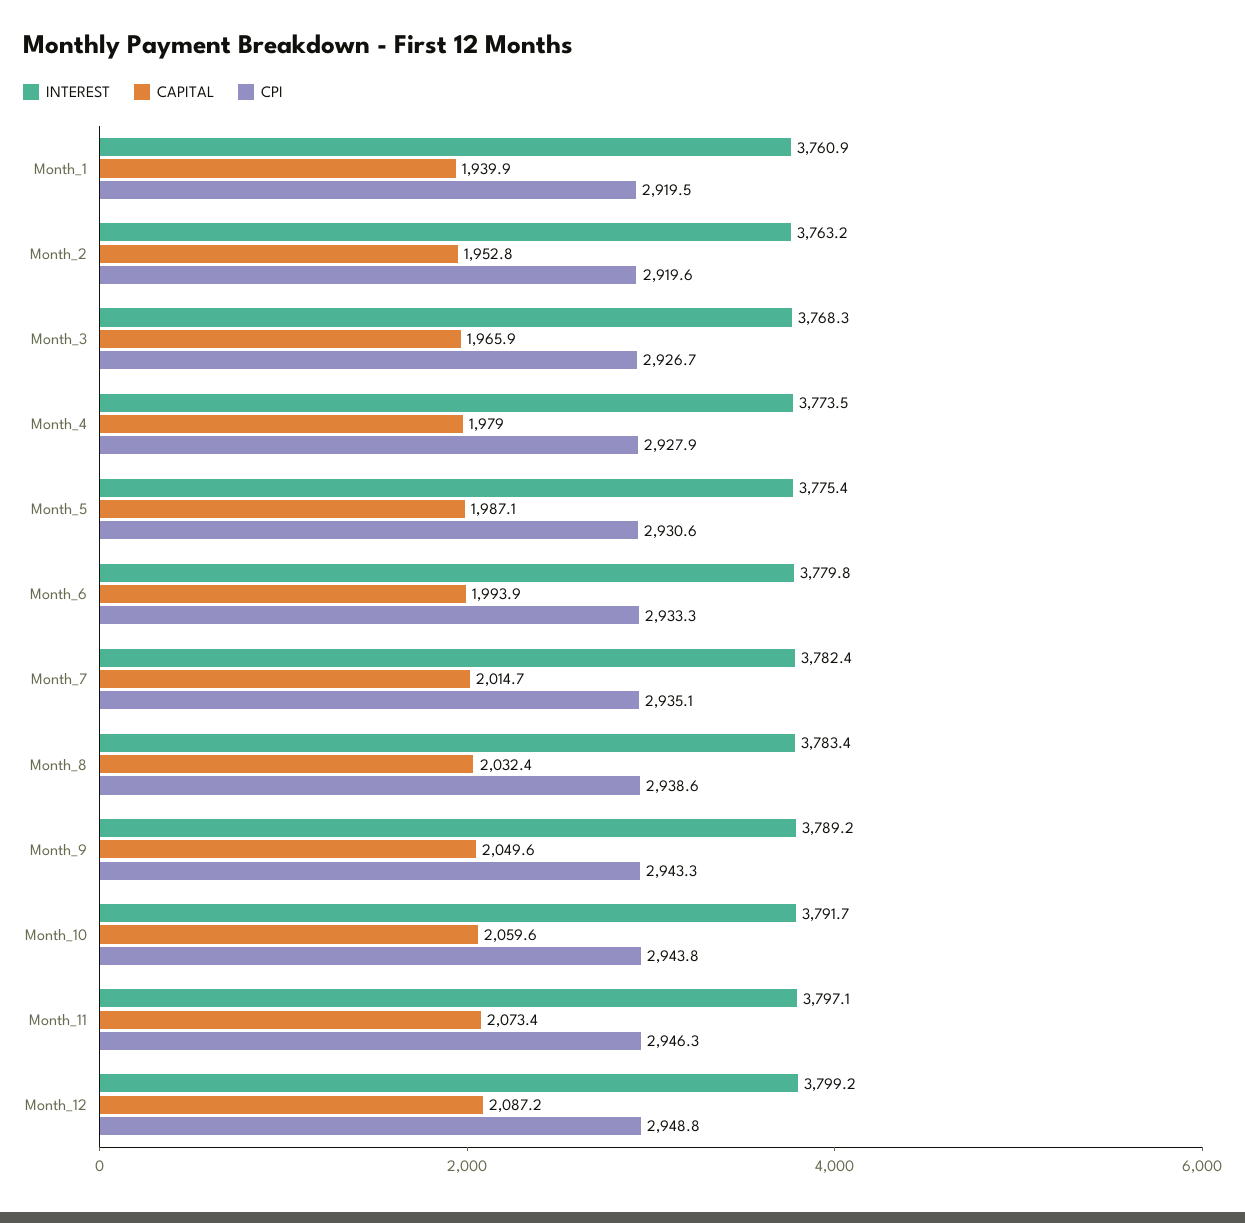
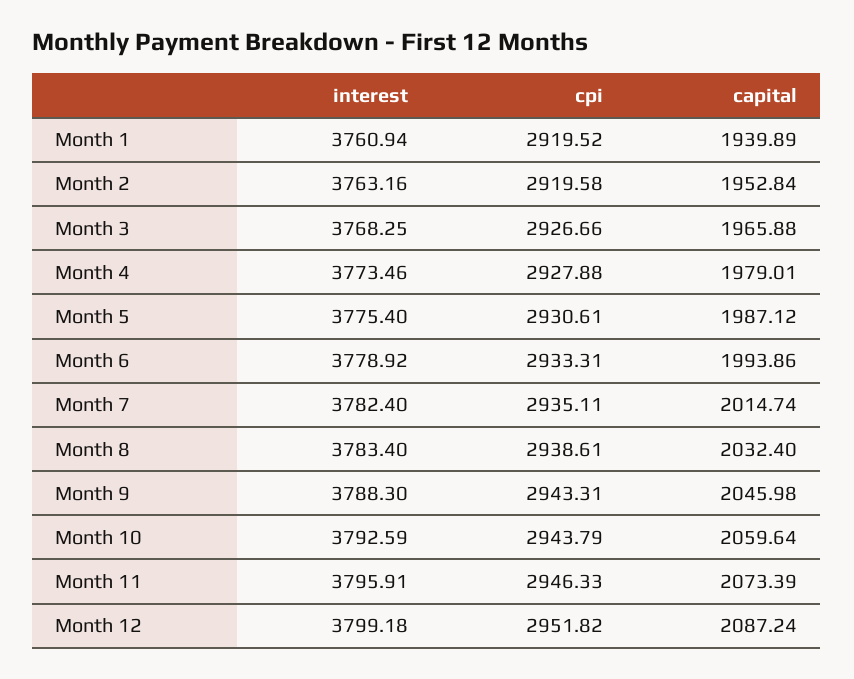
INTEREST, Month_6: 3779.8 -> 3778.92
INTEREST, Month_9: 3789.2 -> 3788.3
CAPITAL, Month_9: 2049.6 -> 2045.98
INTEREST, Month_10: 3791.7 -> 3792.59
INTEREST, Month_11: 3797.1 -> 3795.91
CPI, Month_12: 2948.8 -> 2951.82

